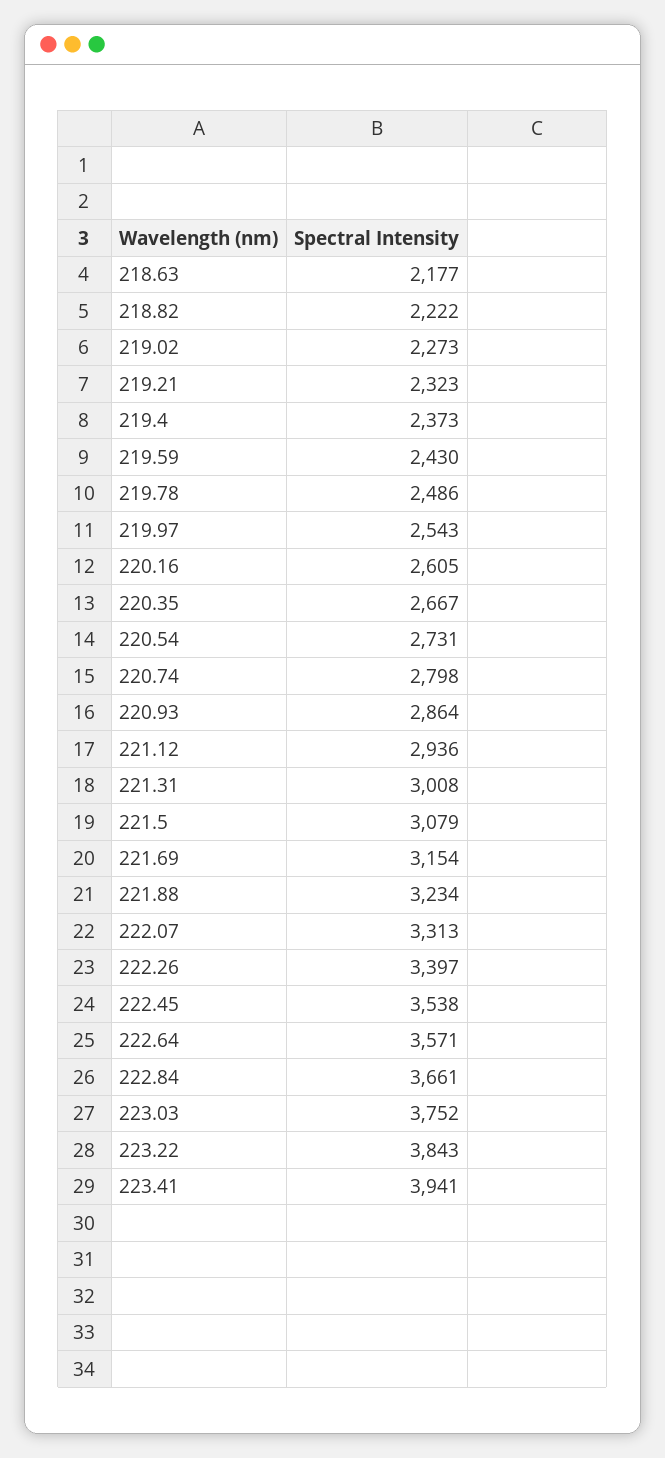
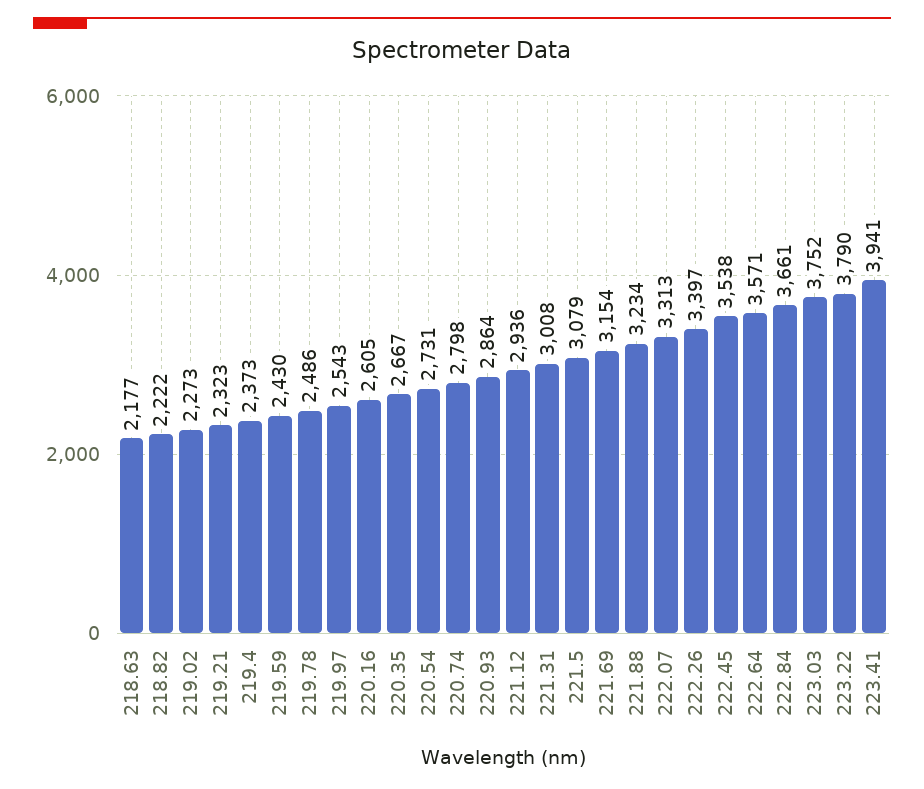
223.22: 3843 -> 3790

